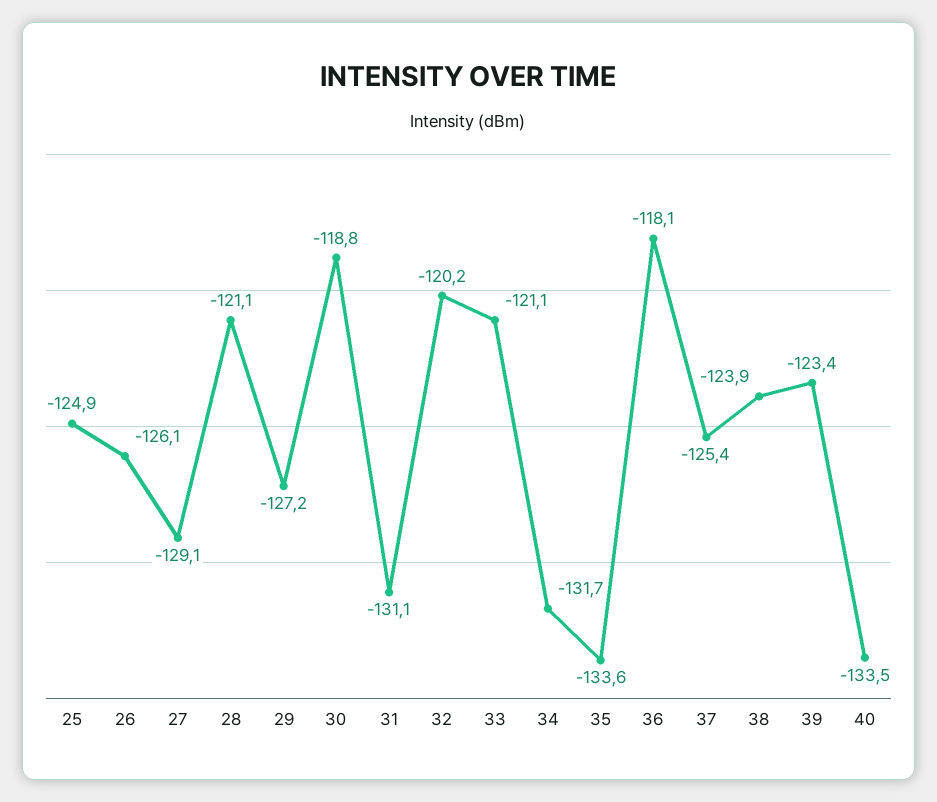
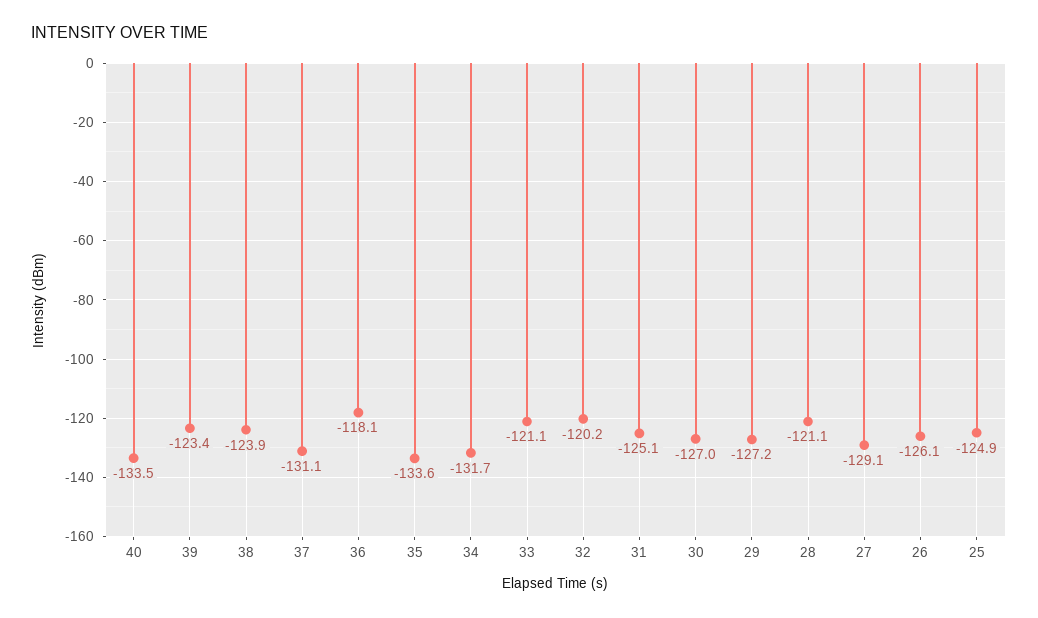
30: -118.8 -> -127
31: -131.1 -> -125.1
37: -125.4 -> -131.1

